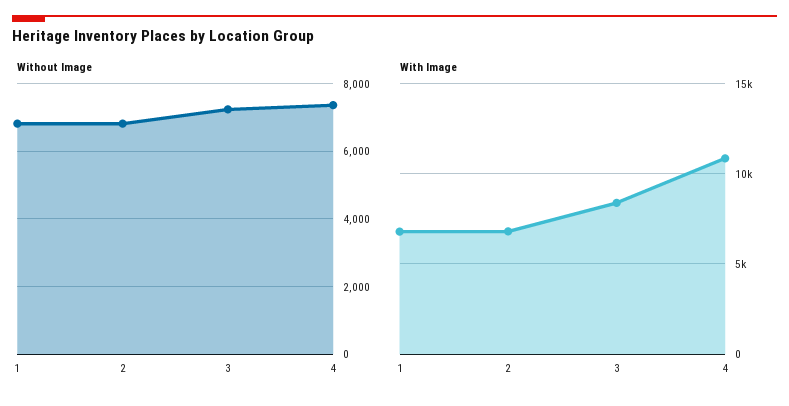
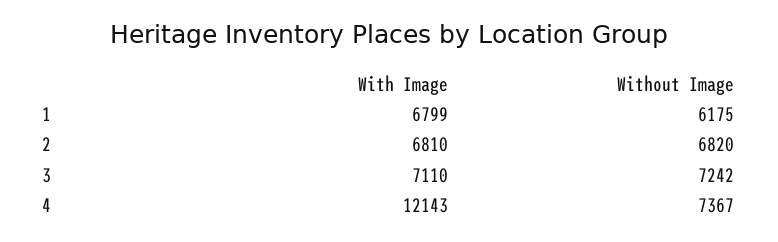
Without Image, 1: 6800 -> 6175
With Image, 3: 8500 -> 7110
With Image, 4: 11000 -> 12143

